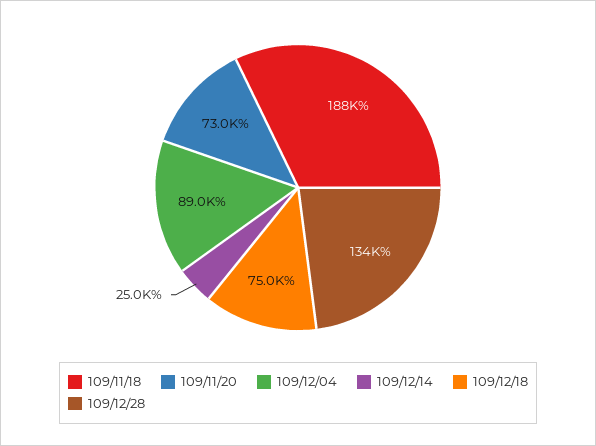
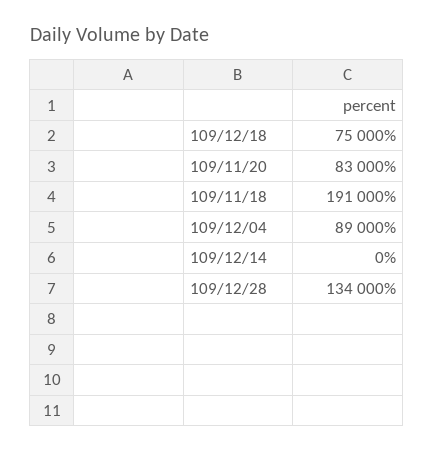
109/11/18: 188000 -> 191000
109/11/20: 73000 -> 83000
109/12/14: 25000 -> 0

